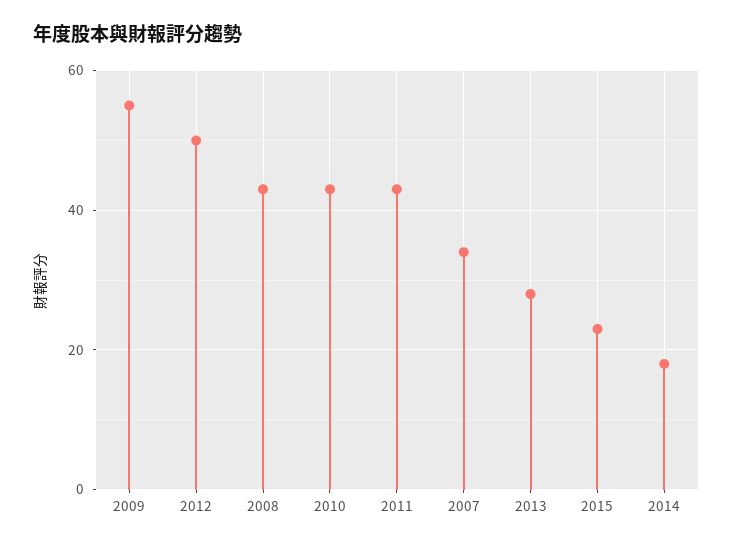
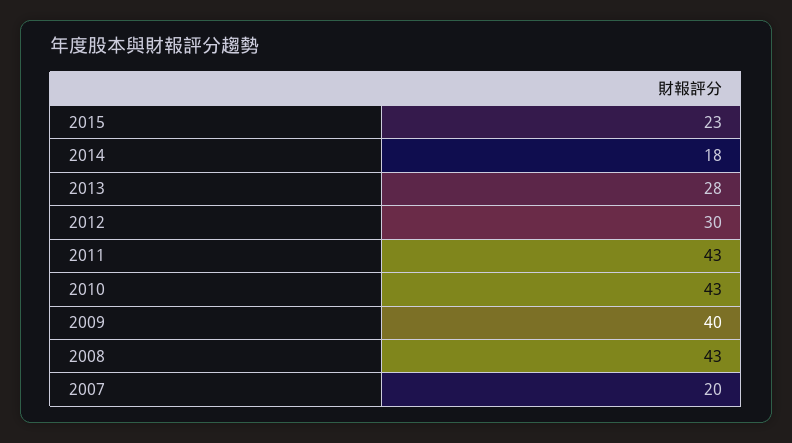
2009: 55 -> 40
2012: 50 -> 30
2007: 35 -> 20

